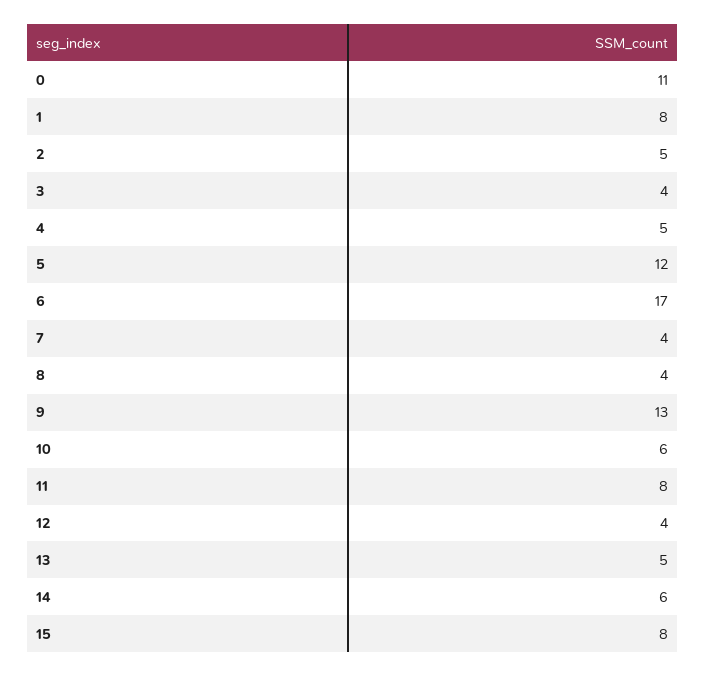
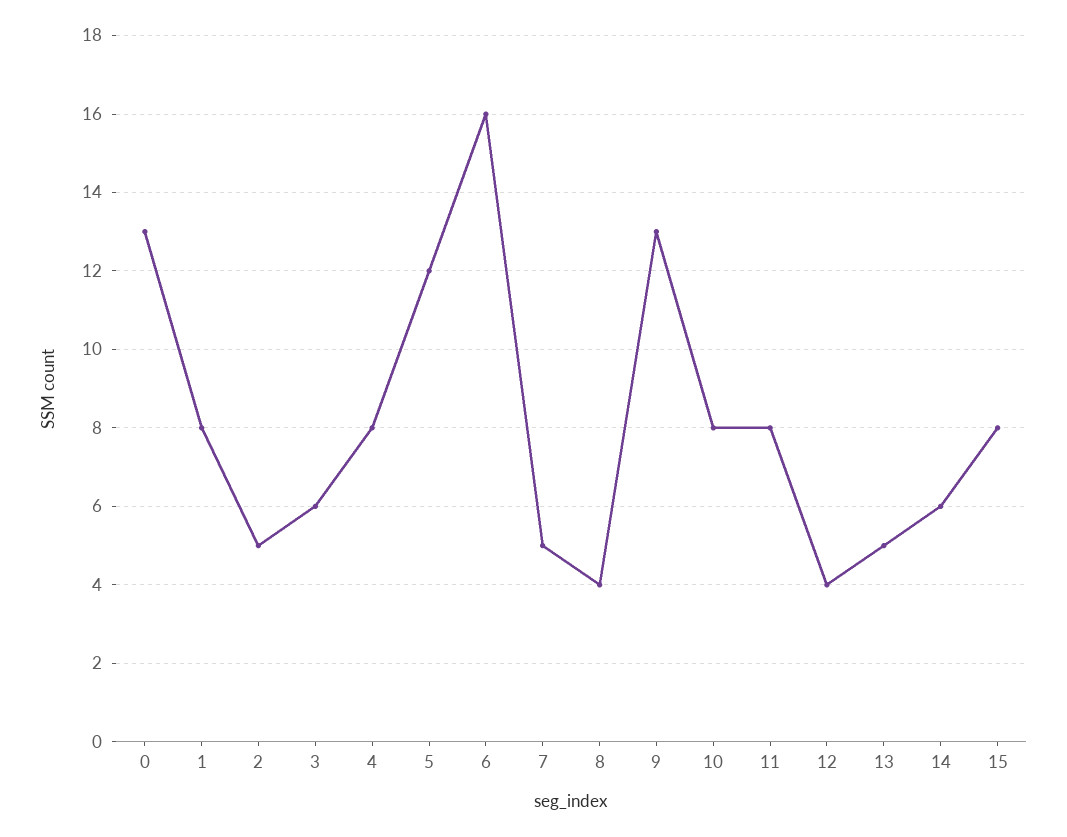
0: 11 -> 13
3: 4 -> 6
4: 5 -> 8
6: 17 -> 16
7: 4 -> 5
10: 6 -> 8

